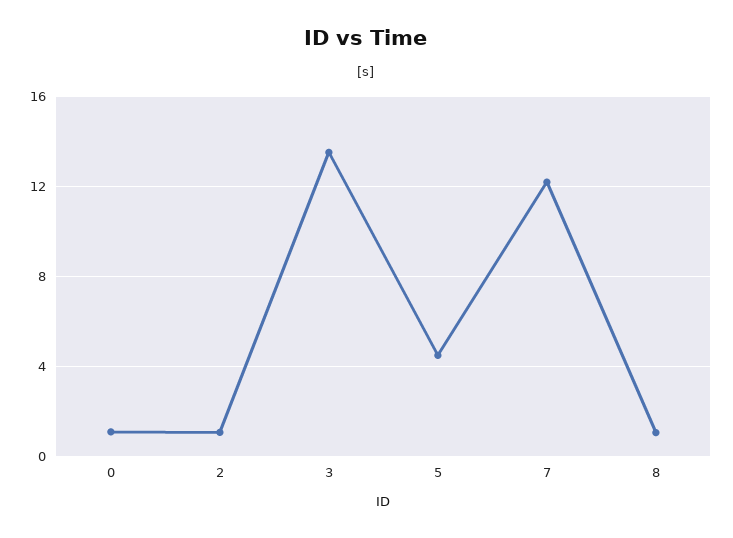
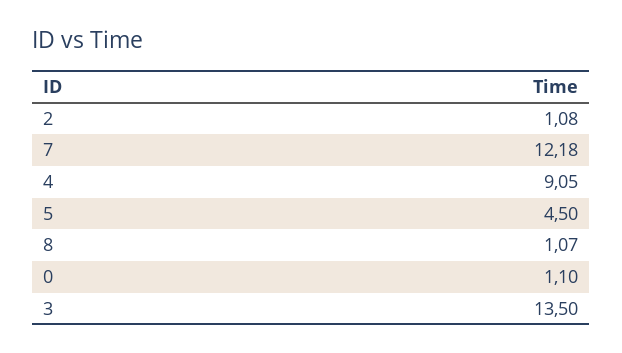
4: none -> 9.05

